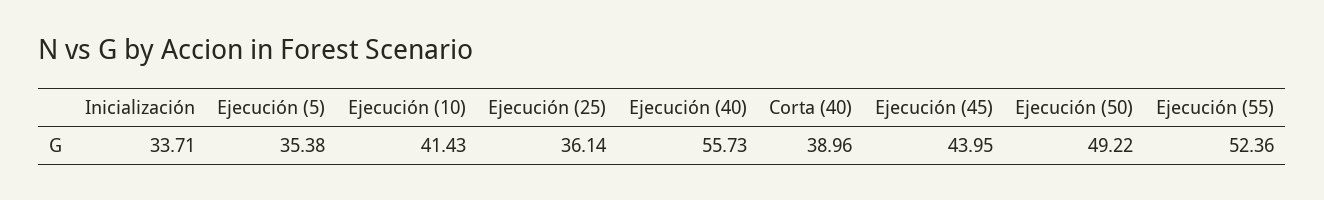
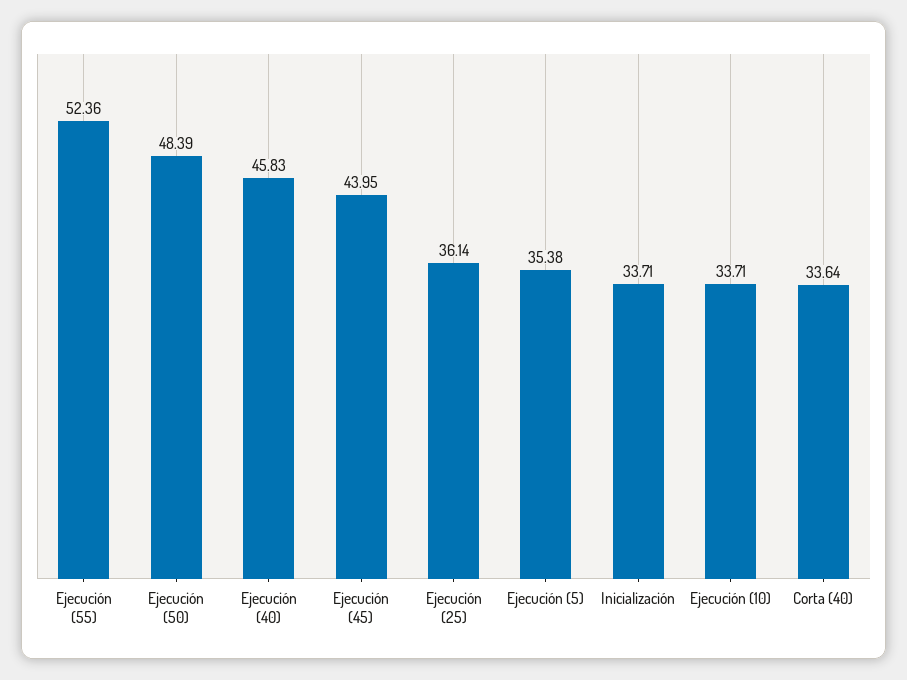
Ejecución (10): 41.43 -> 33.71
Ejecución (40): 55.73 -> 45.83
Corta (40): 38.96 -> 33.64
Ejecución (50): 49.22 -> 48.39

